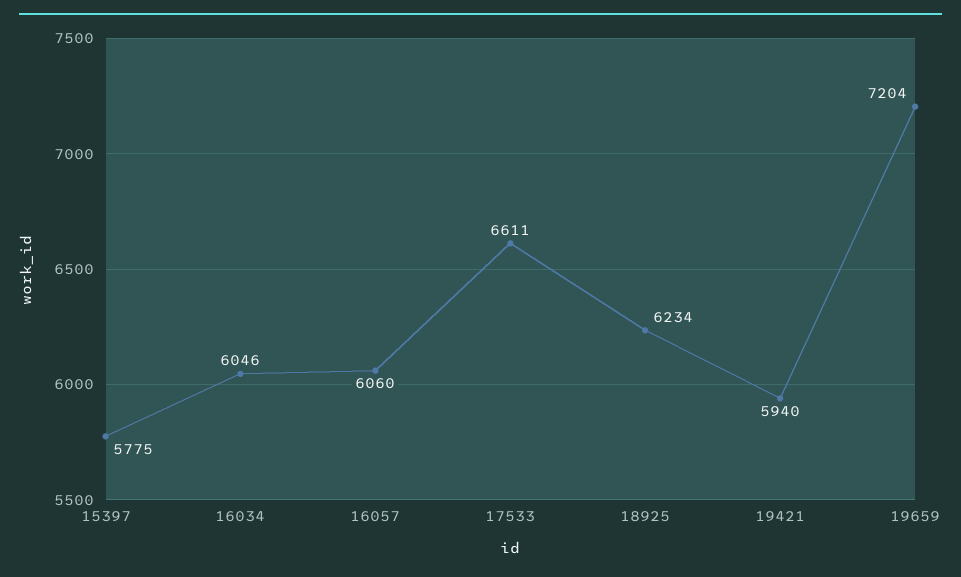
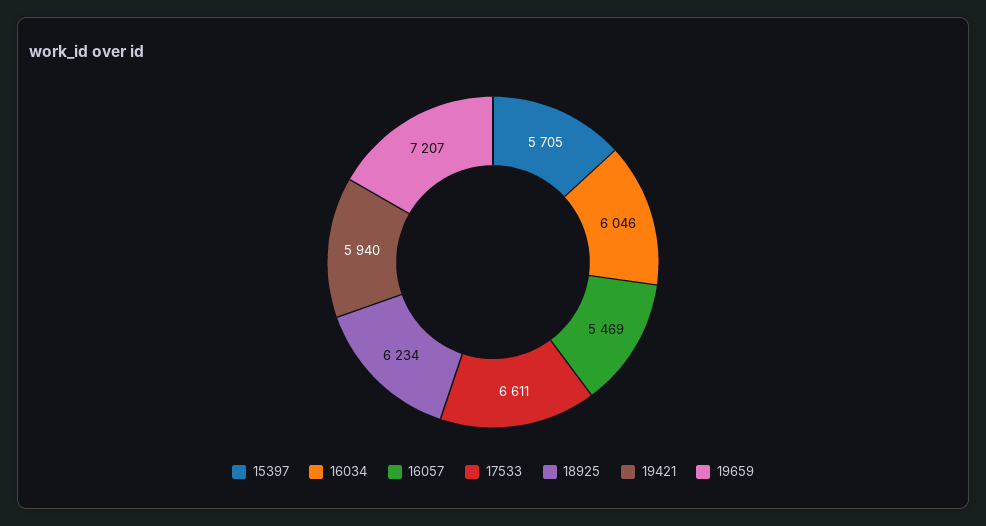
15397: 5775 -> 5705
16057: 6060 -> 5469
19659: 7204 -> 7207

